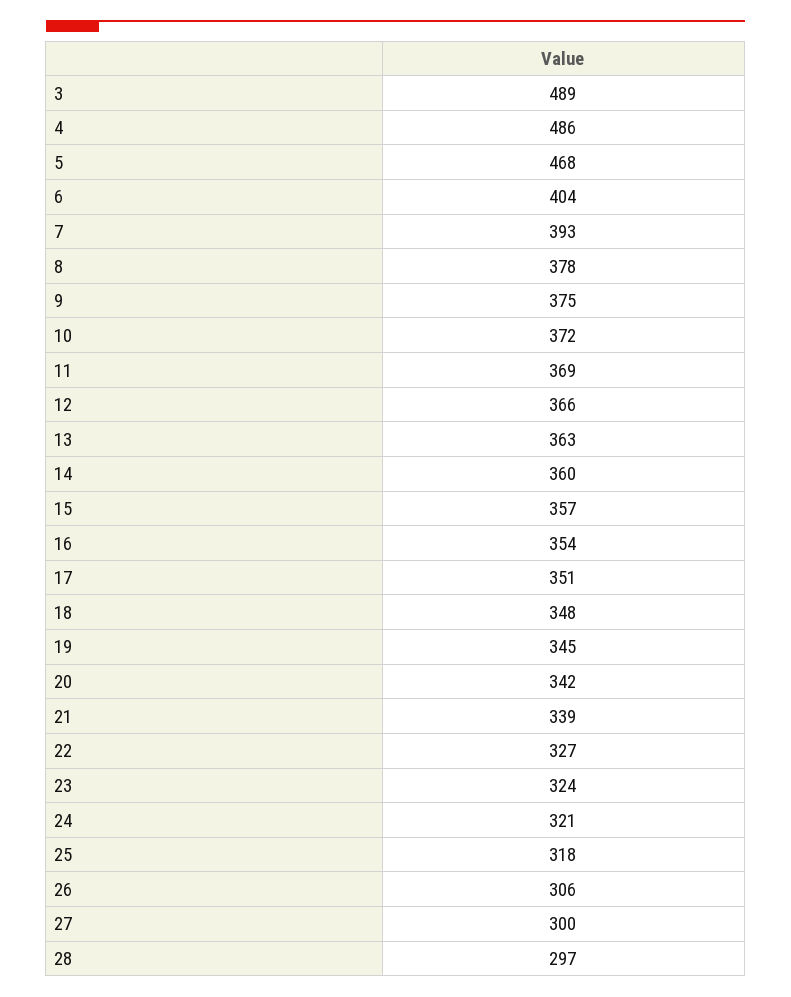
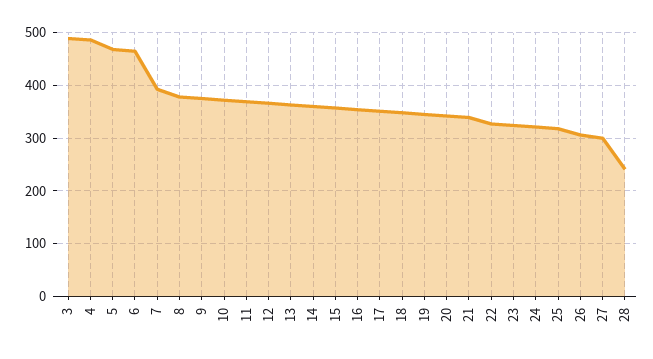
6: 404 -> 460
28: 297 -> 240

